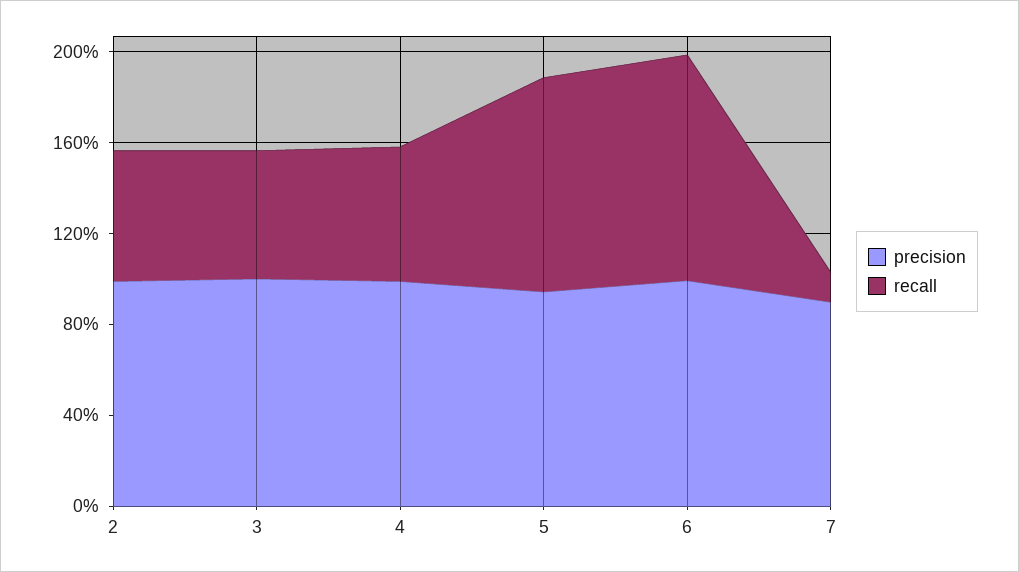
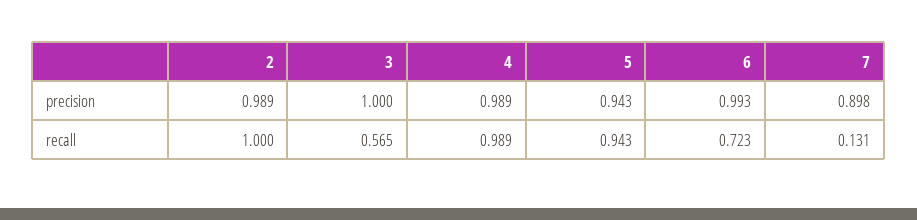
recall, 2: 0.6 -> 1
recall, 4: 0.6 -> 0.989
recall, 6: 1 -> 0.723

